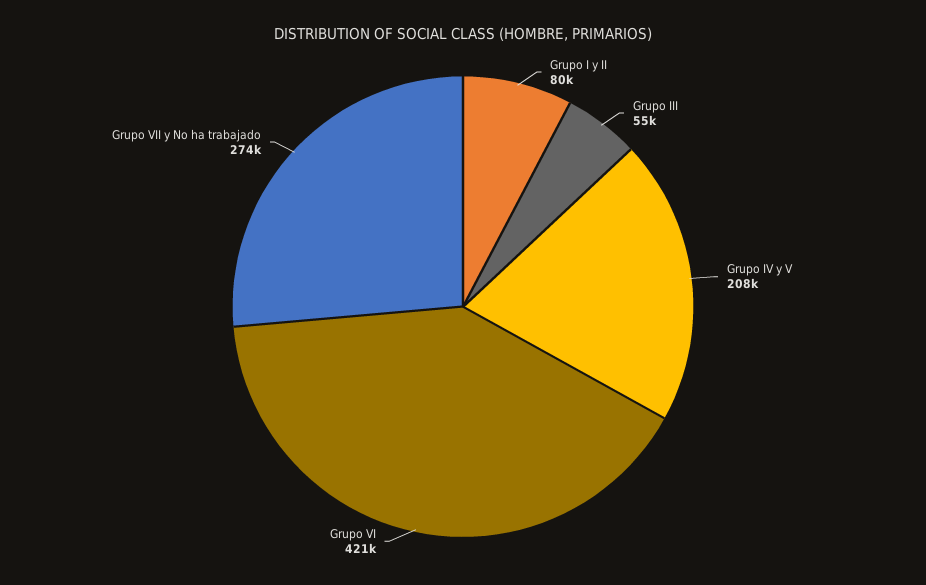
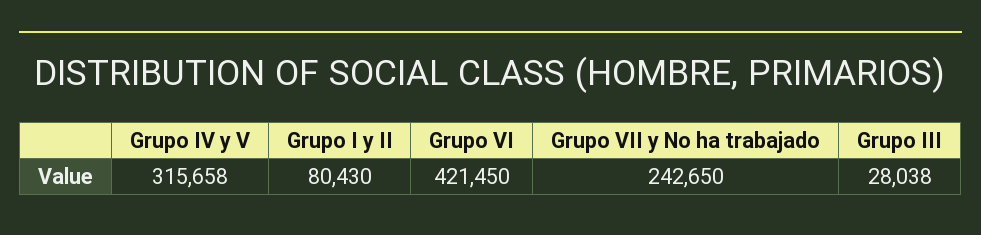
Grupo III: 55000 -> 28038
Grupo IV y V: 208000 -> 315658
Grupo VII y No ha trabajado: 274000 -> 242650

